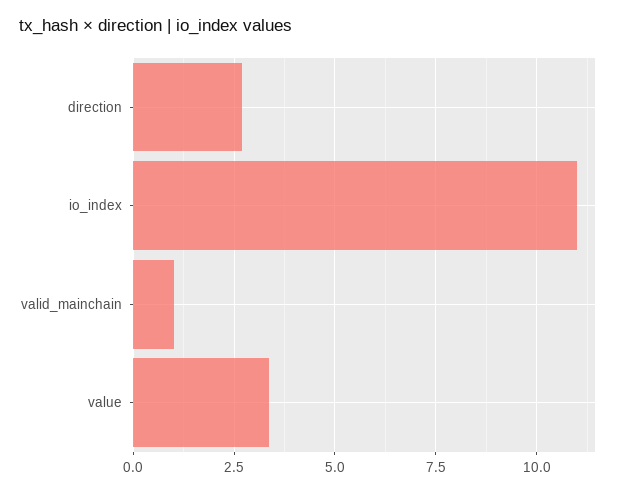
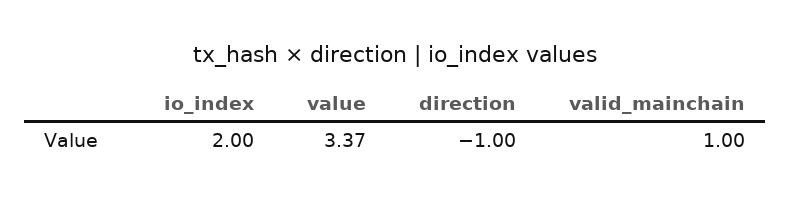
direction: 2.75 -> -1
io_index: 11 -> 2

